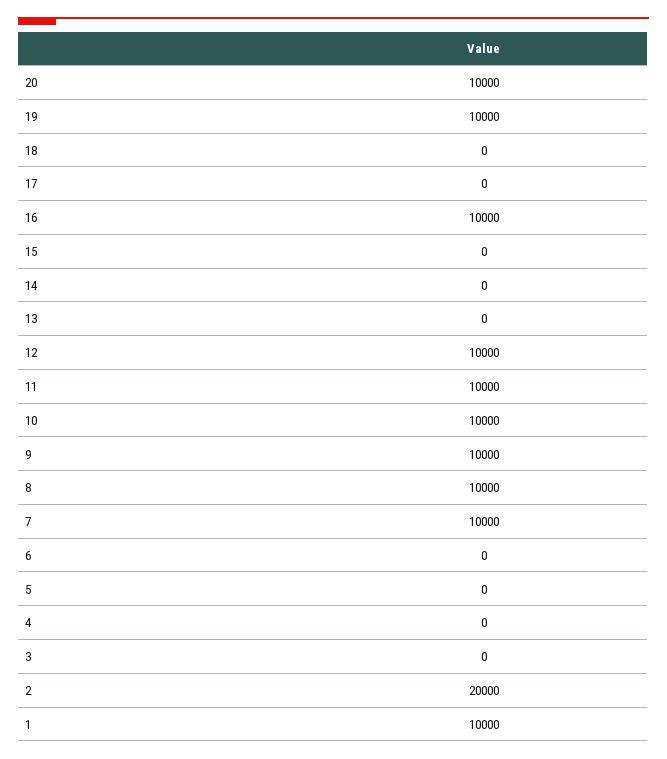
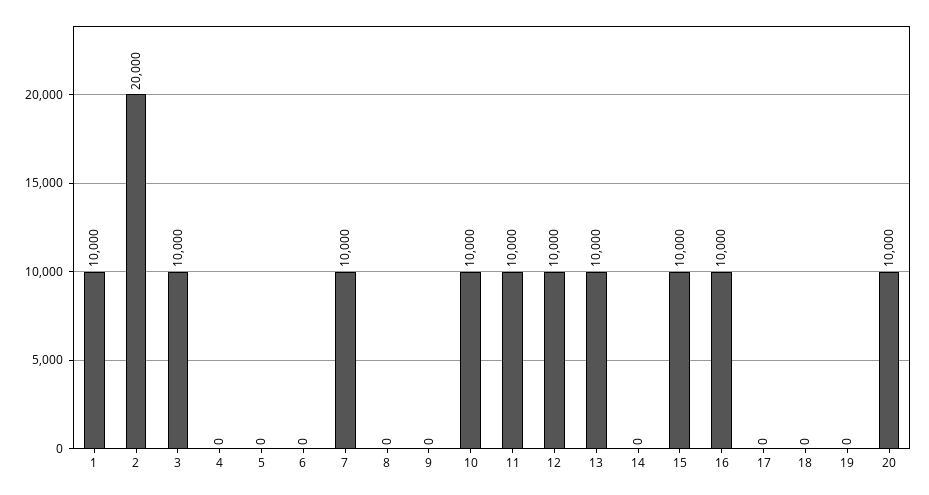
19: 10000 -> 0
15: 0 -> 10000
13: 0 -> 10000
9: 10000 -> 0
8: 10000 -> 0
3: 0 -> 10000

